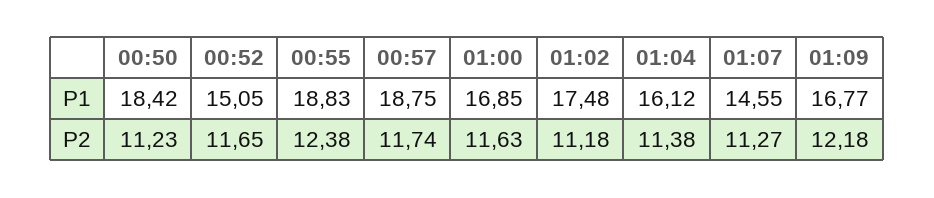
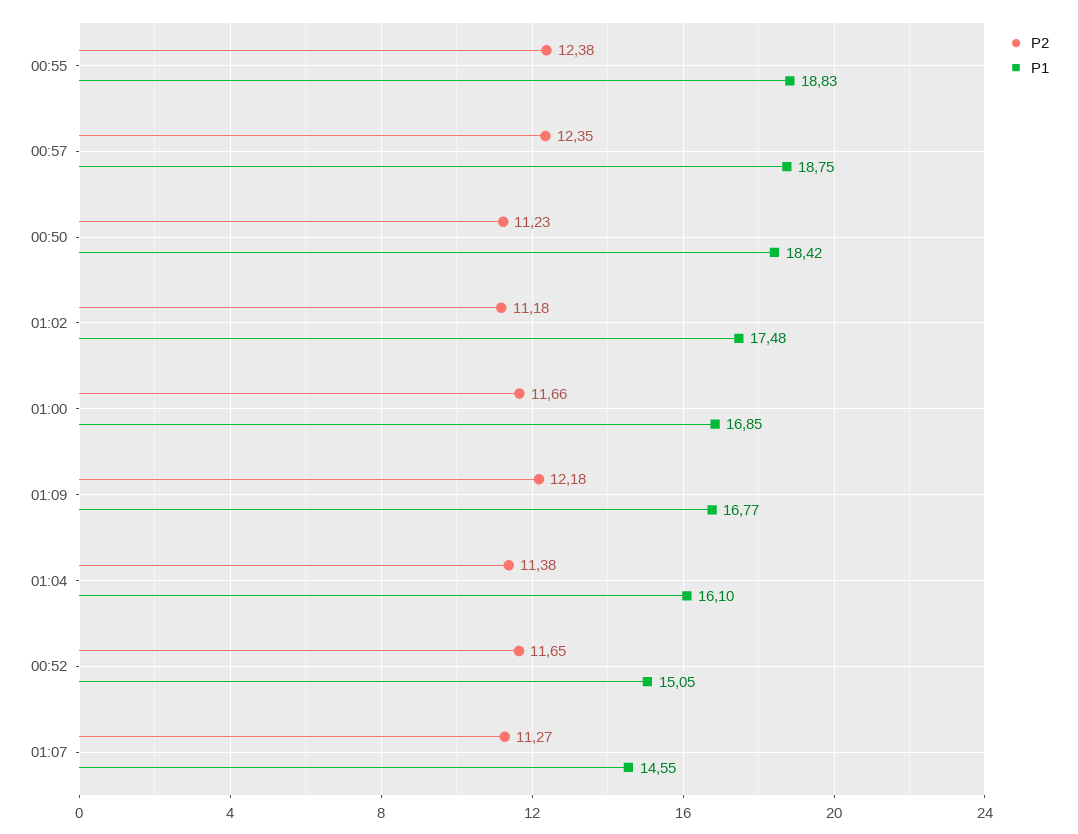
P1, 01:04: 16.12 -> 16.1
P2, 00:57: 11.74 -> 12.35
P2, 01:00: 11.63 -> 11.66

